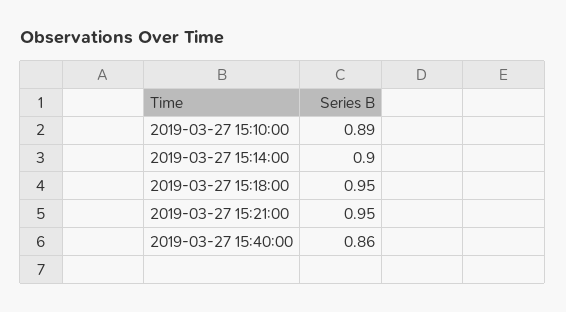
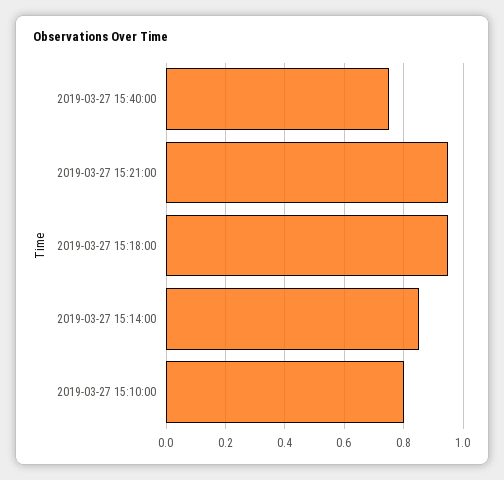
2019-03-27 15:10:00: 0.89 -> 0.8
2019-03-27 15:14:00: 0.9 -> 0.85
2019-03-27 15:40:00: 0.86 -> 0.75

